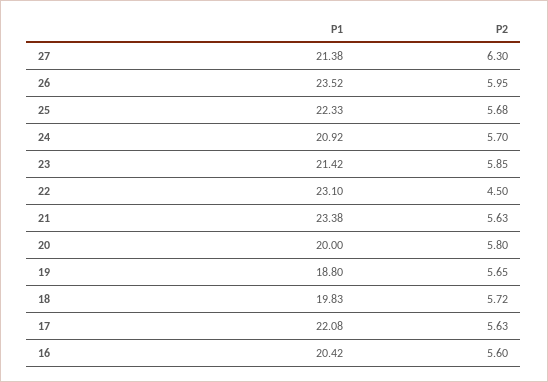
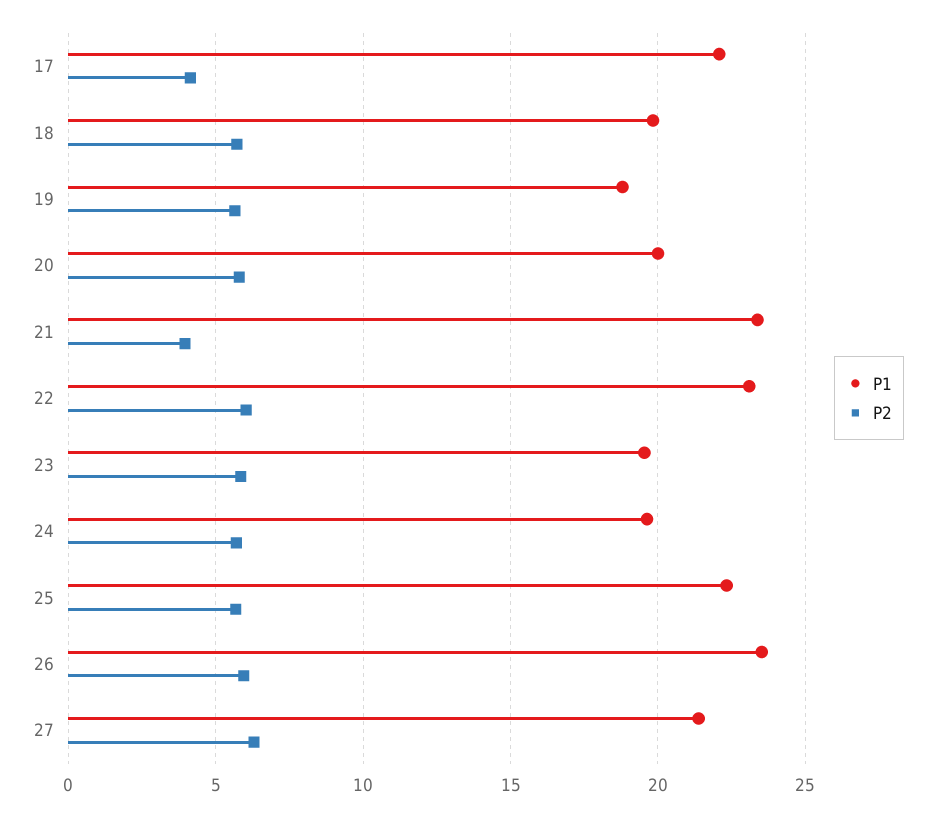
P1, 24: 20.92 -> 19.5
P1, 23: 21.42 -> 19.5
P2, 22: 4.5 -> 6
P2, 21: 5.63 -> 4
P2, 17: 5.63 -> 4
P1, 16: 20.42 -> none
P2, 16: 5.6 -> none

